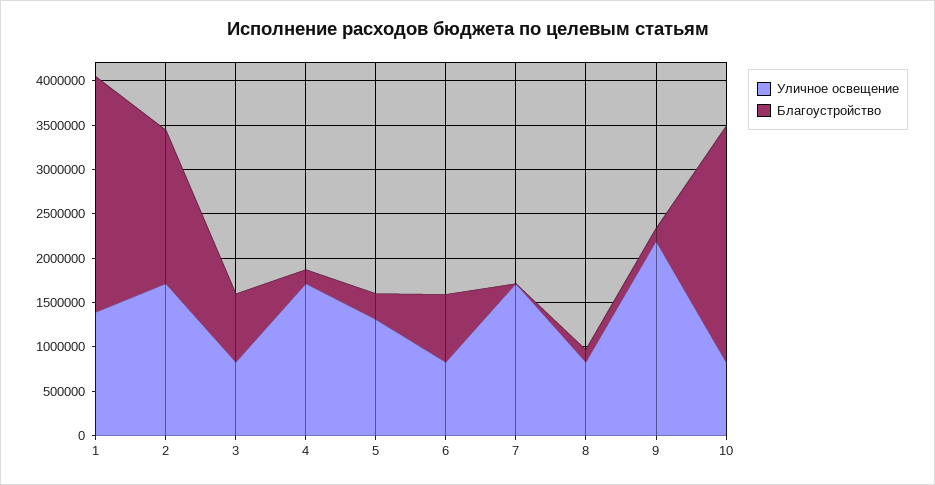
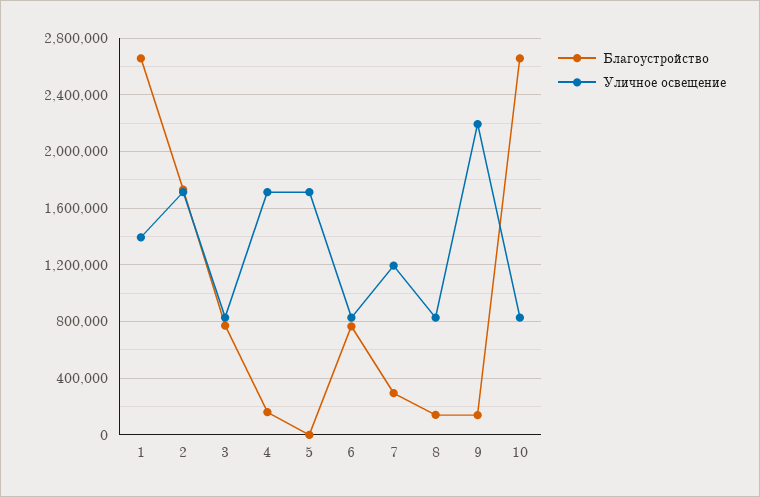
Уличное освещение, 5: 1300000 -> 1700000
Благоустройство, 5: 300000 -> 0
Уличное освещение, 7: 1700000 -> 1200000
Благоустройство, 7: 0 -> 300000

